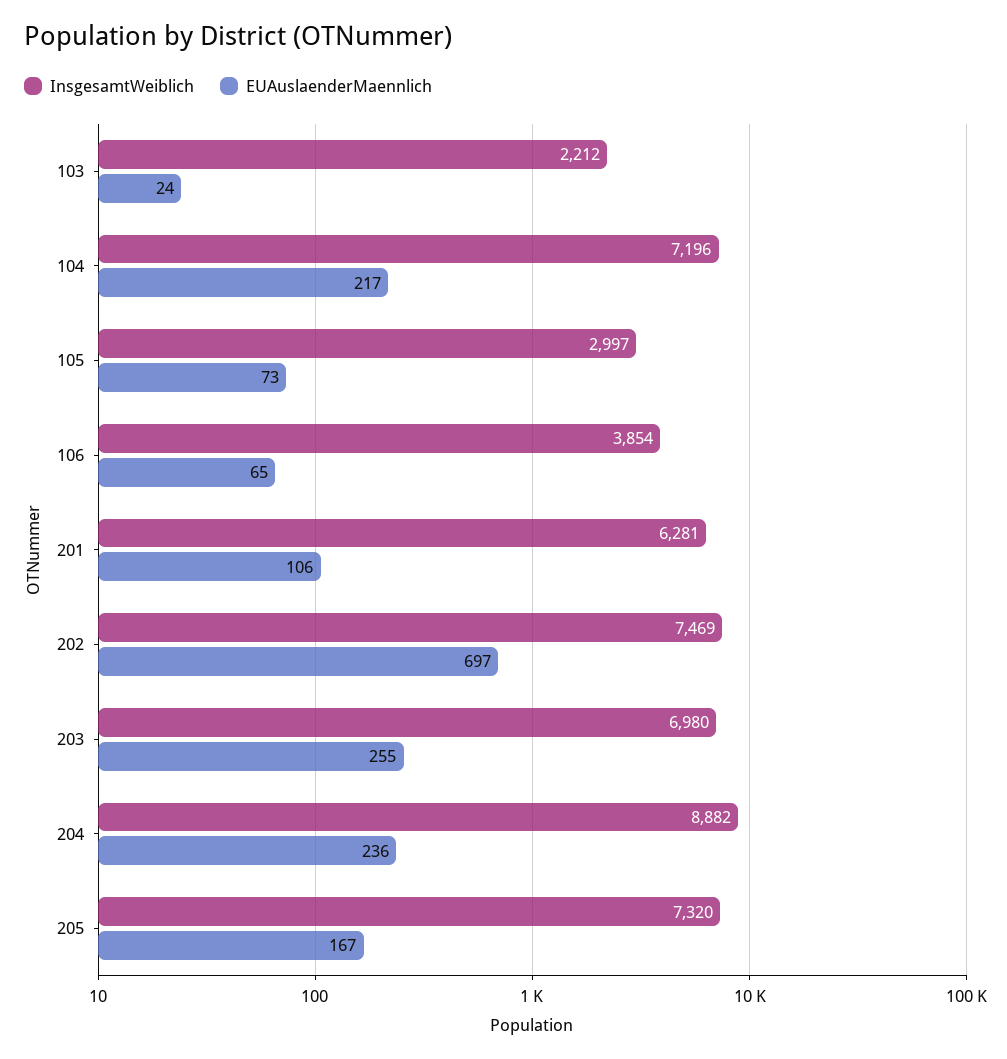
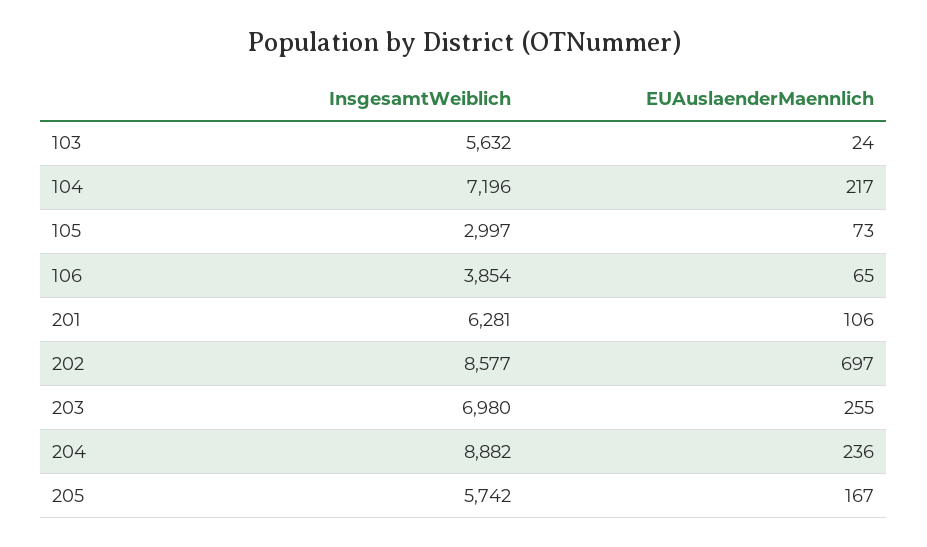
InsgesamtWeiblich, 103: 2212 -> 5632
InsgesamtWeiblich, 202: 7469 -> 8577
InsgesamtWeiblich, 205: 7320 -> 5742

